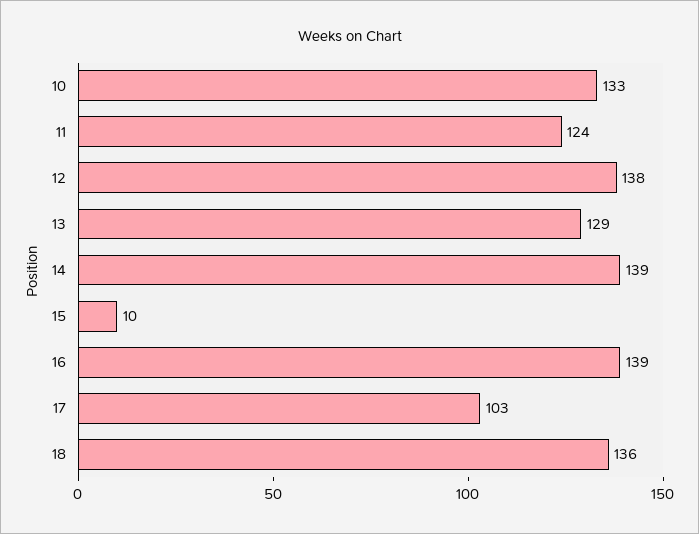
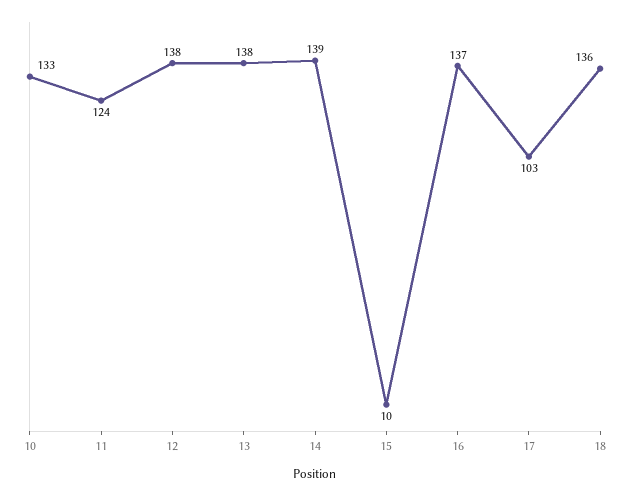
13: 129 -> 138
16: 139 -> 137

